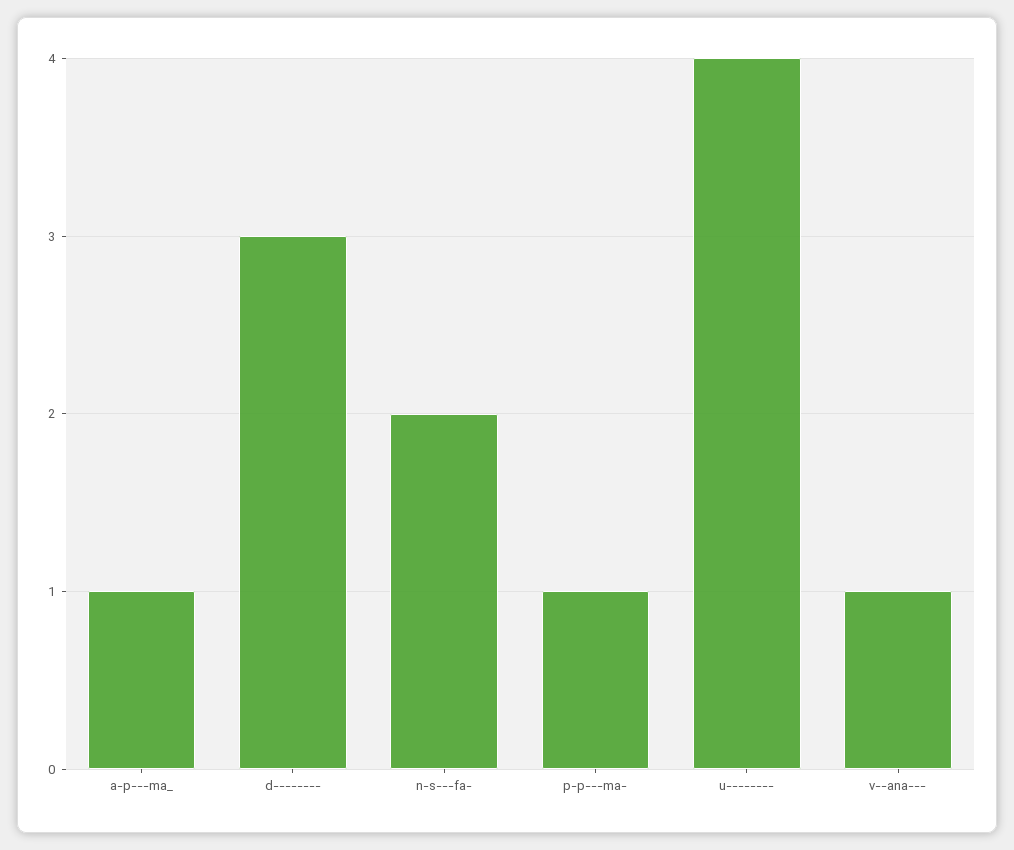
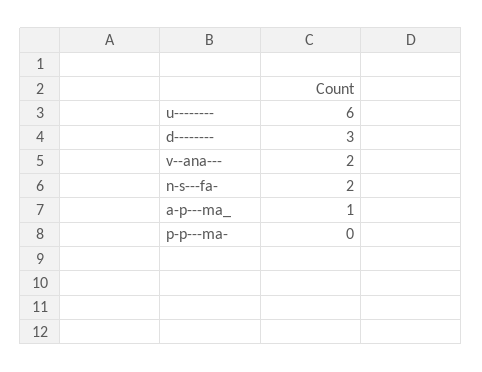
p-p---ma-: 1 -> 0
u--------: 4 -> 6
v--ana---: 1 -> 2

